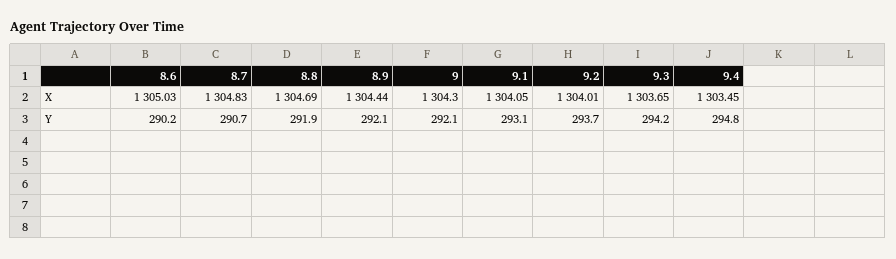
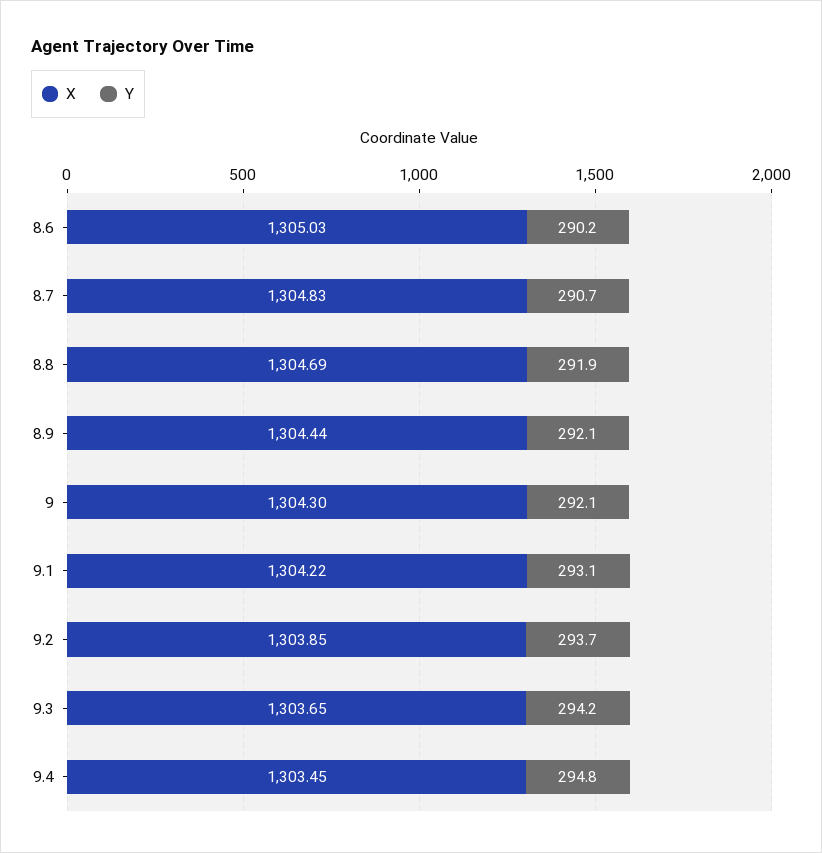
X, 9.1: 1304.05 -> 1304.22
X, 9.2: 1304.01 -> 1303.85

